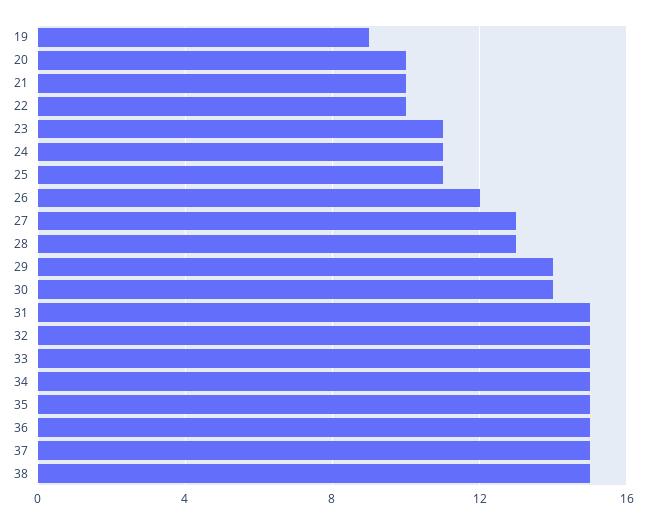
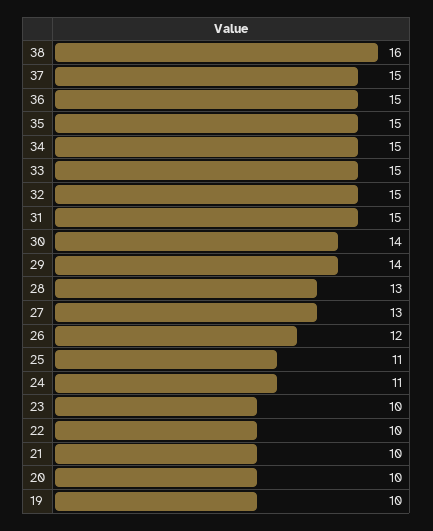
19: 9 -> 10
23: 11 -> 10
38: 15 -> 16

